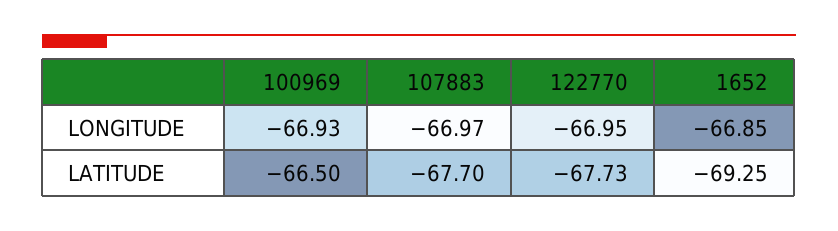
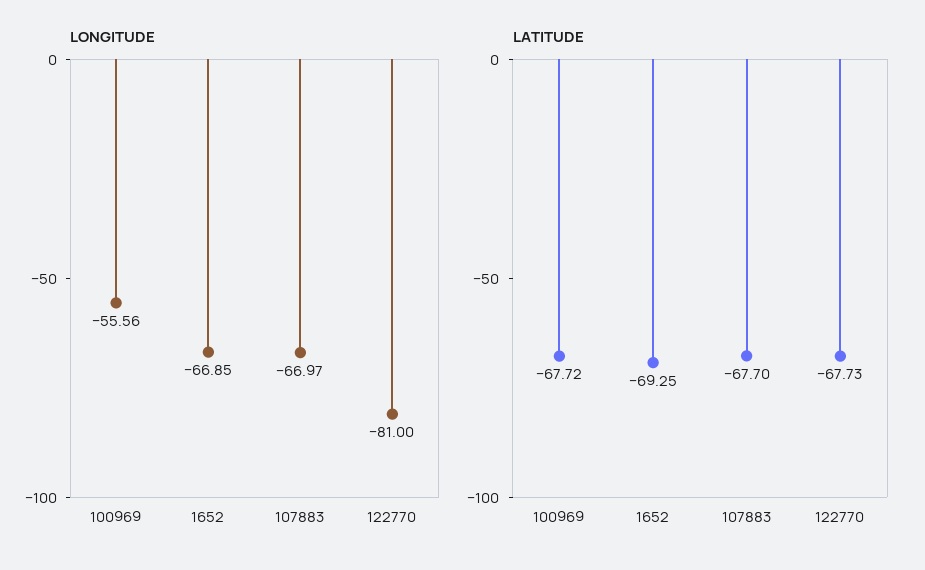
LONGITUDE, 100969: -66.93 -> -55.56
LONGITUDE, 122770: -66.95 -> -81
LATITUDE, 100969: -66.5 -> -67.72

